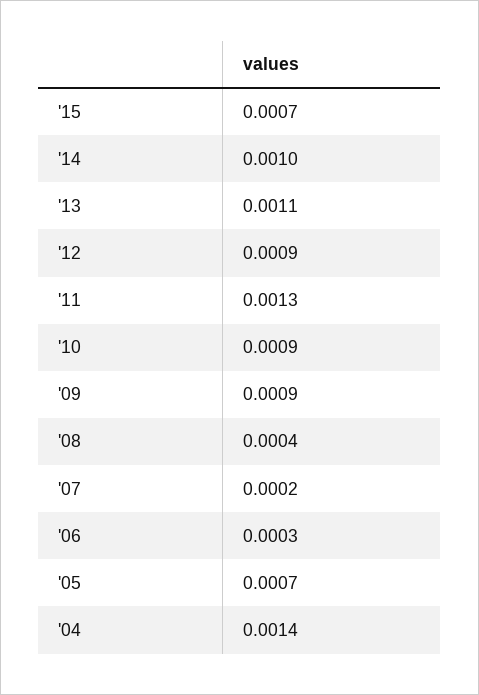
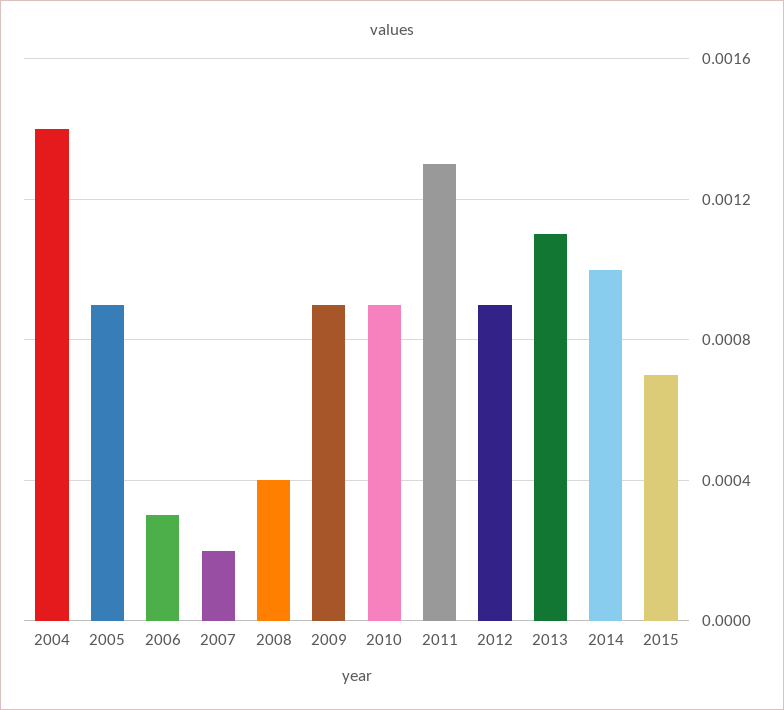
'05: 0.0007 -> 0.0009

